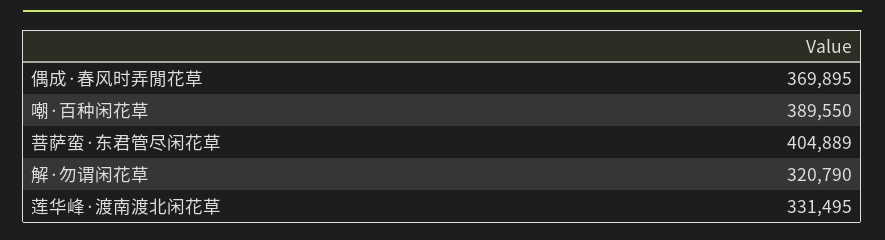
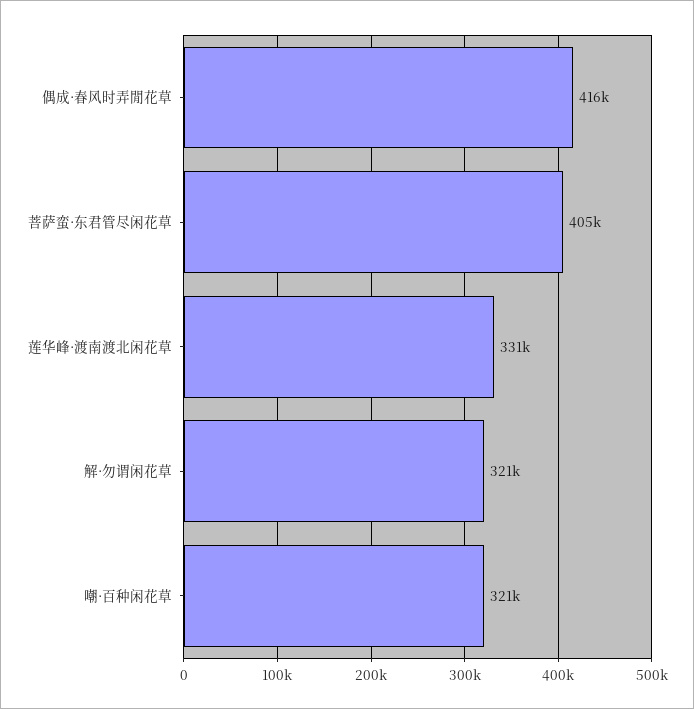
偶成·春风时弄閒花草: 369895 -> 416000
嘲·百种闲花草: 389550 -> 321000

